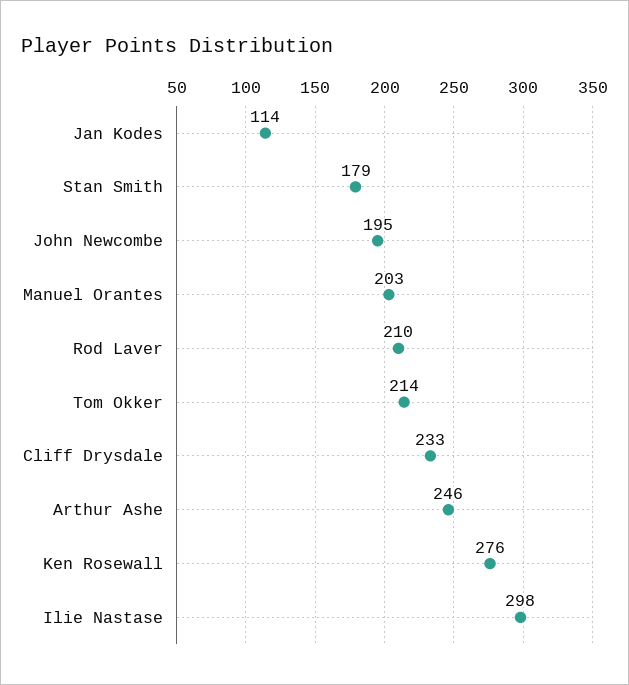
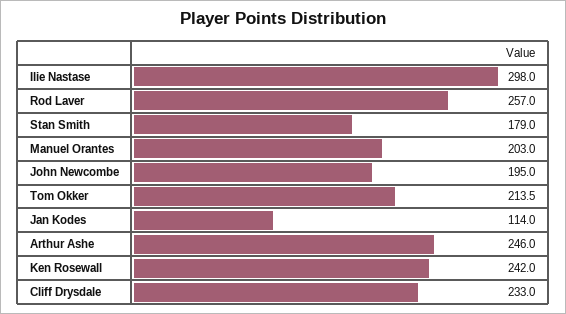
Rod Laver: 210 -> 257
Ken Rosewall: 276 -> 242

